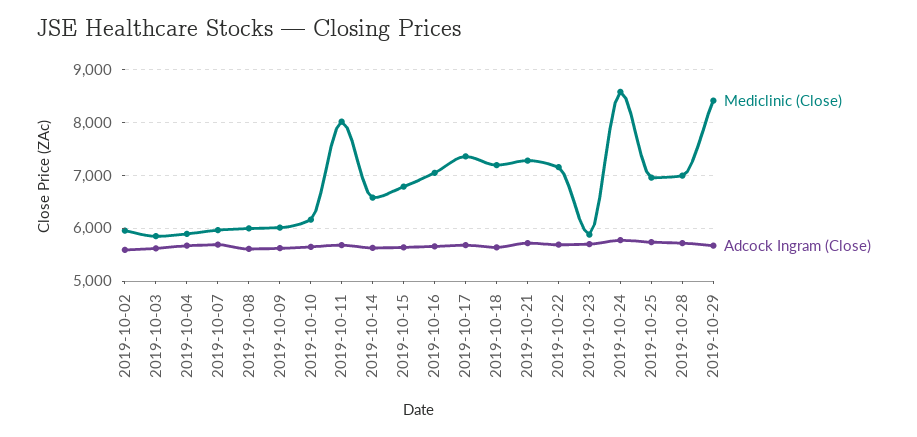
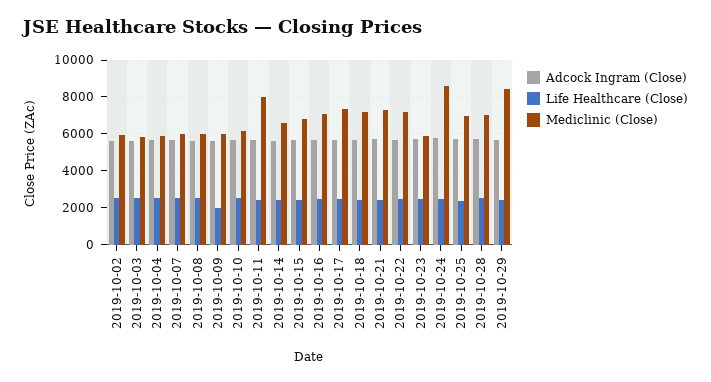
Life Healthcare (Close), 2019-10-02: none -> 2500
Life Healthcare (Close), 2019-10-03: none -> 2500
Life Healthcare (Close), 2019-10-04: none -> 2500
Life Healthcare (Close), 2019-10-07: none -> 2500
Life Healthcare (Close), 2019-10-08: none -> 2500
Life Healthcare (Close), 2019-10-09: none -> 2000
Life Healthcare (Close), 2019-10-10: none -> 2500
Life Healthcare (Close), 2019-10-11: none -> 2500
Life Healthcare (Close), 2019-10-14: none -> 2500
Life Healthcare (Close), 2019-10-15: none -> 2500
Life Healthcare (Close), 2019-10-16: none -> 2500
Life Healthcare (Close), 2019-10-17: none -> 2500
Life Healthcare (Close), 2019-10-18: none -> 2500
Life Healthcare (Close), 2019-10-21: none -> 2500
Life Healthcare (Close), 2019-10-22: none -> 2500
Life Healthcare (Close), 2019-10-23: none -> 2500
Life Healthcare (Close), 2019-10-24: none -> 2500
Life Healthcare (Close), 2019-10-25: none -> 2500
Life Healthcare (Close), 2019-10-28: none -> 2500
Life Healthcare (Close), 2019-10-29: none -> 2500

